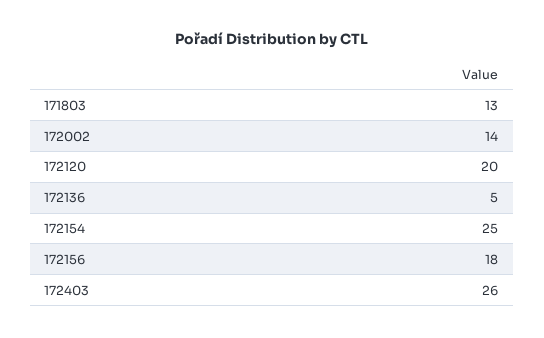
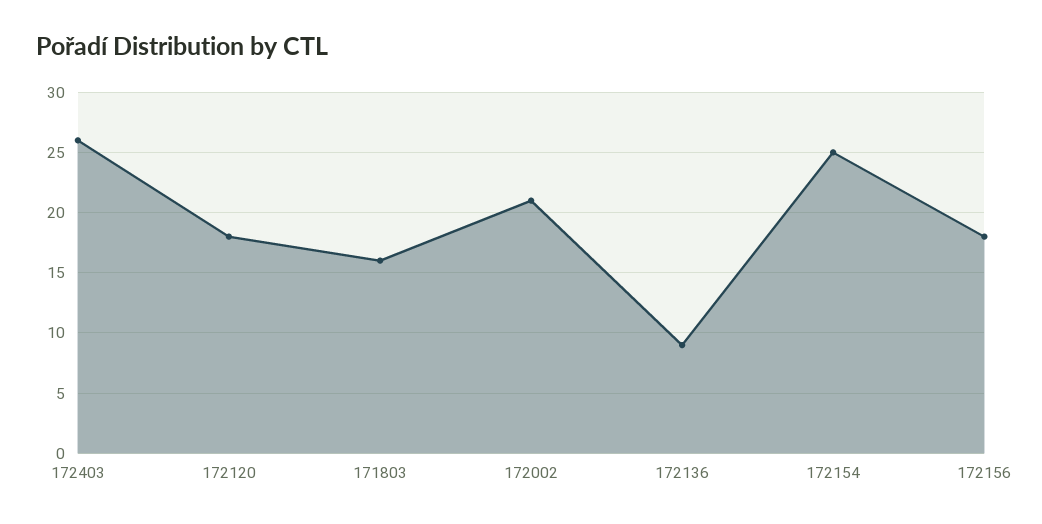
171803: 13 -> 16
172002: 14 -> 21
172120: 20 -> 18
172136: 5 -> 9

